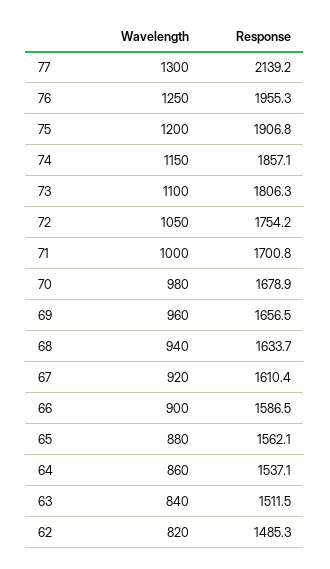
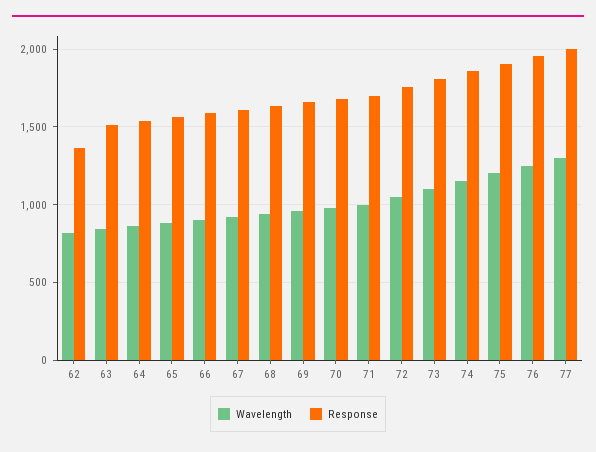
Response, 77: 2139.2 -> 2000
Response, 62: 1485.3 -> 1350

